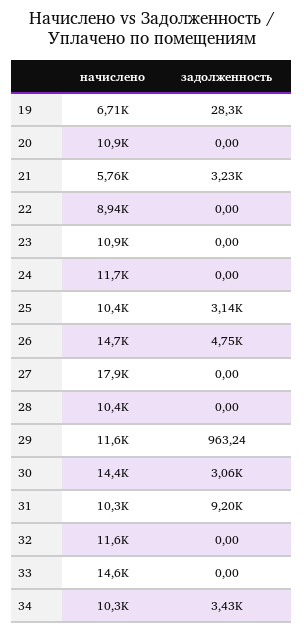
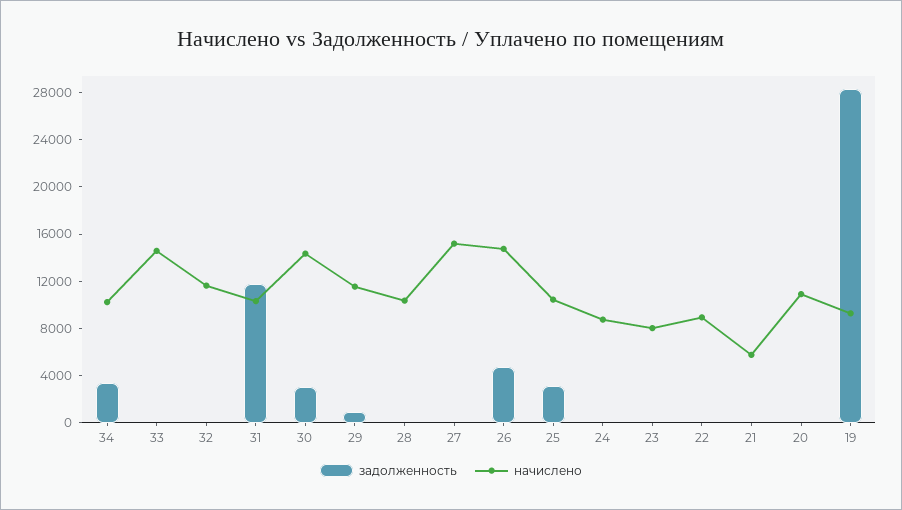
начислено, 19: 6710 -> 9000
задолженность, 21: 3230 -> 0
начислено, 23: 10900 -> 8000
начислено, 24: 11700 -> 9000
начислено, 27: 17900 -> 15000
задолженность, 31: 9200 -> 12000

